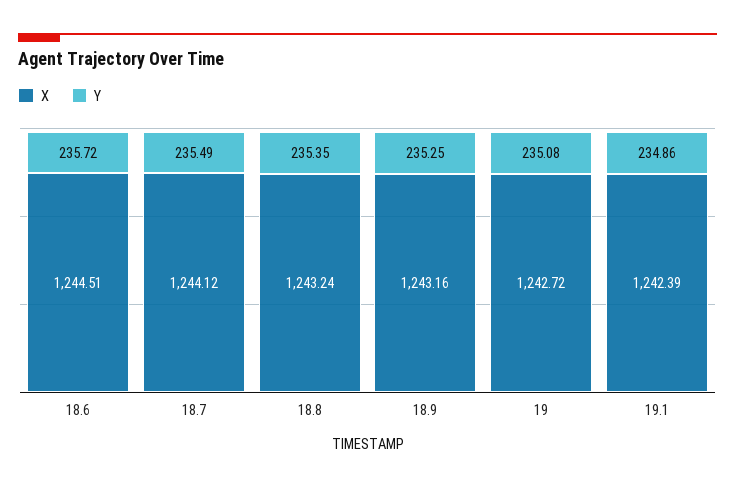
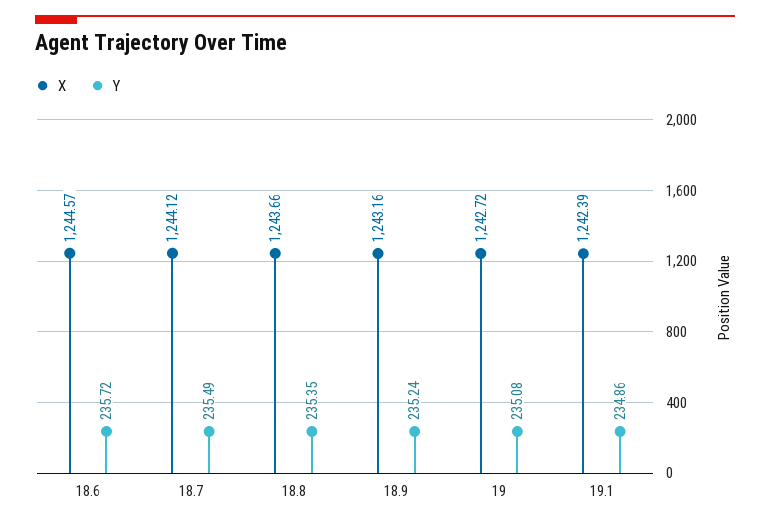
X, 18.6: 1244.51 -> 1244.57
X, 18.8: 1243.24 -> 1243.66
Y, 18.9: 235.25 -> 235.24

